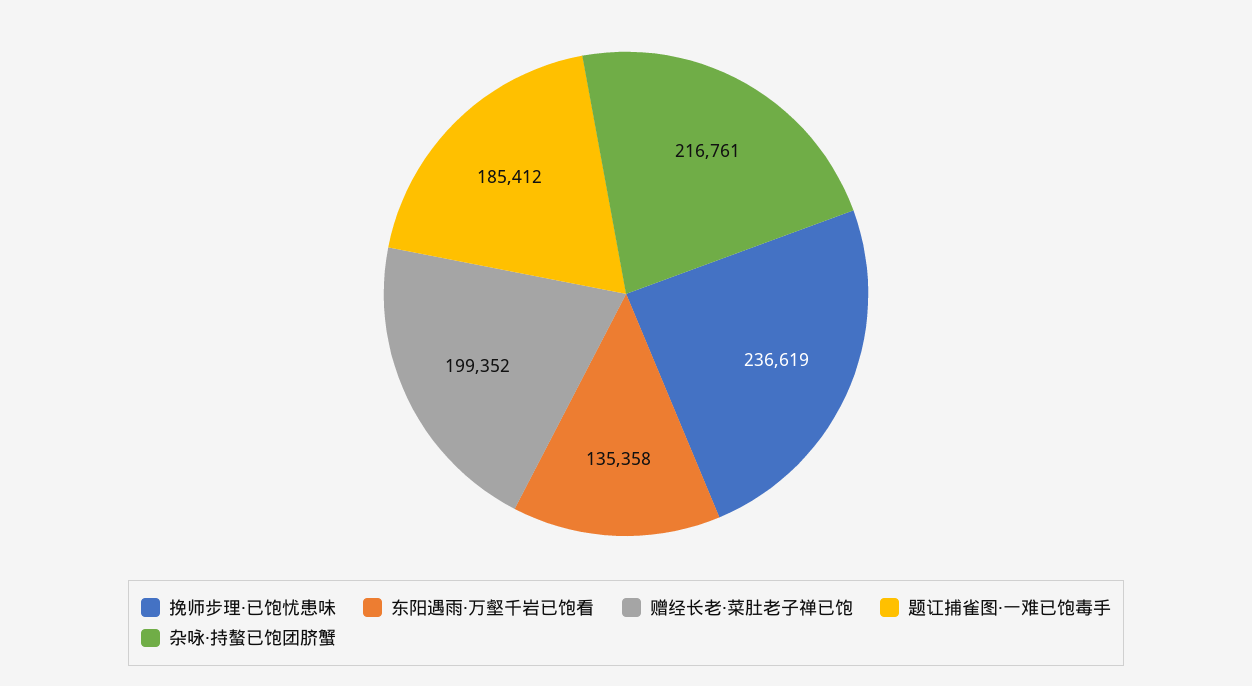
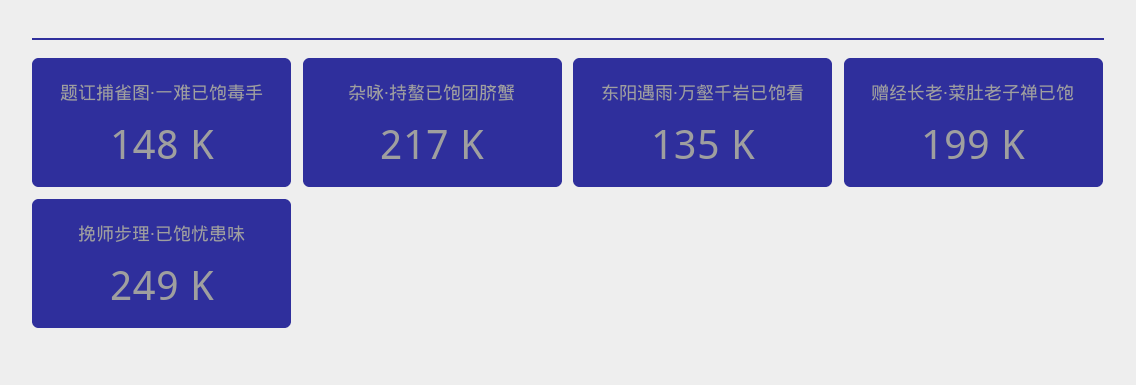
挽师步理·已饱忧患味: 236619 -> 249000
题讧捕雀图·一难已饱毒手: 185412 -> 148000

